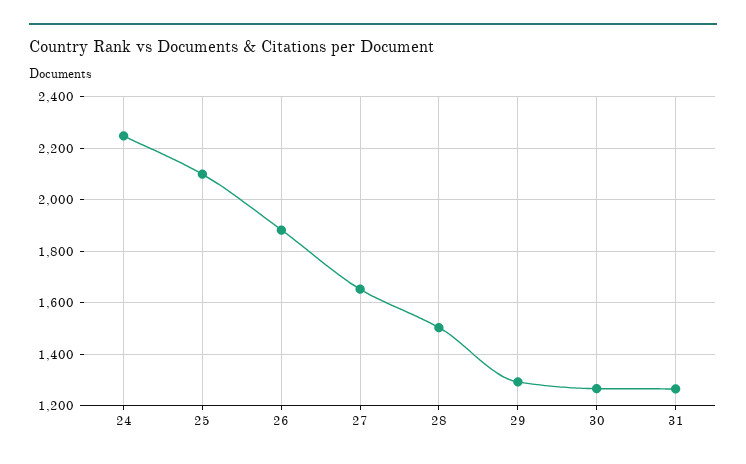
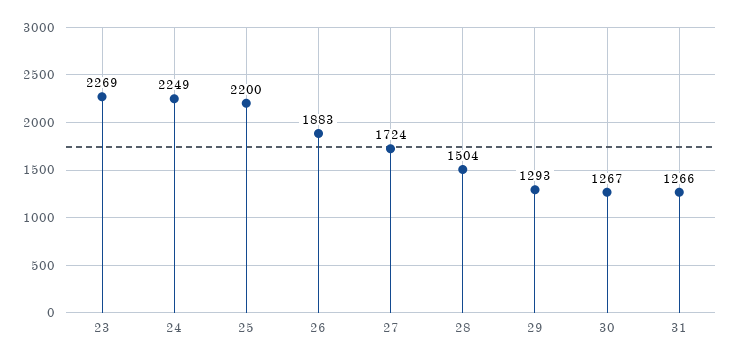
25: 2100 -> 2200
27: 1650 -> 1724
23: none -> 2269

